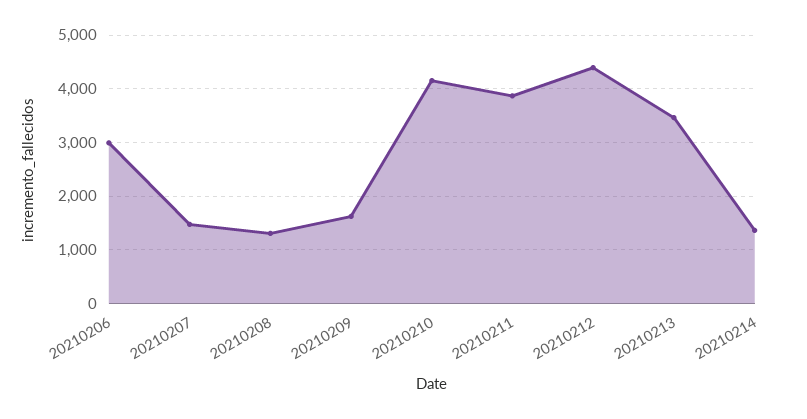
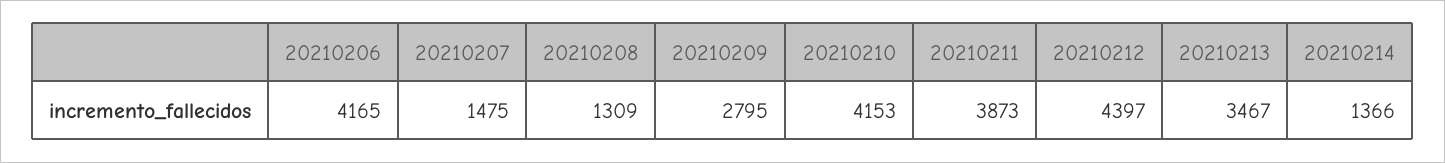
20210206: 3000 -> 4165
20210209: 1600 -> 2795

